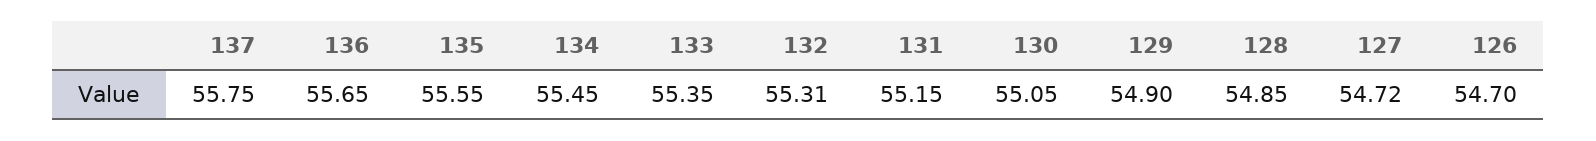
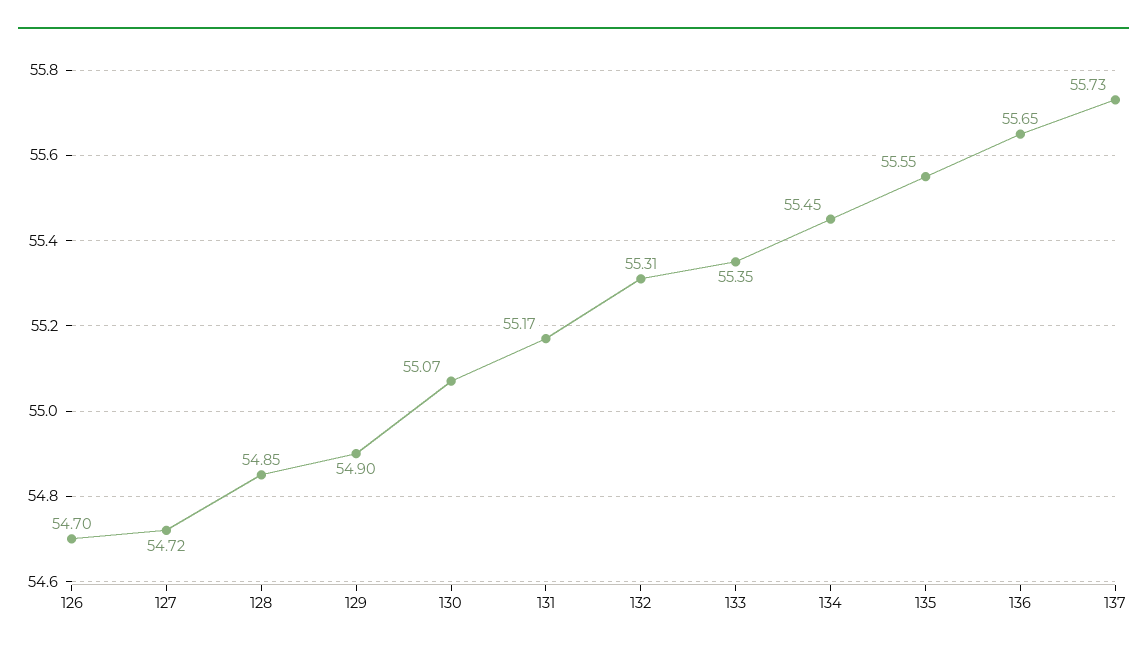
137: 55.75 -> 55.73
131: 55.15 -> 55.17
130: 55.05 -> 55.07

